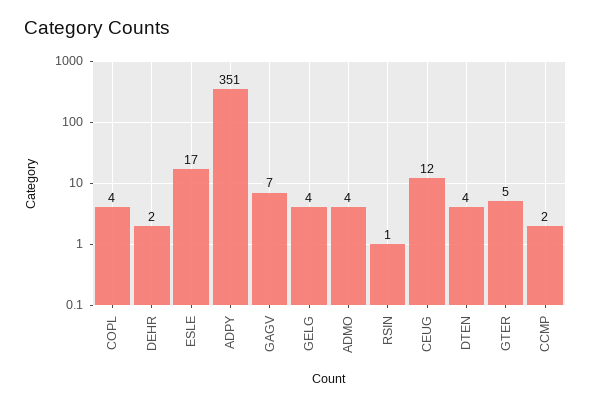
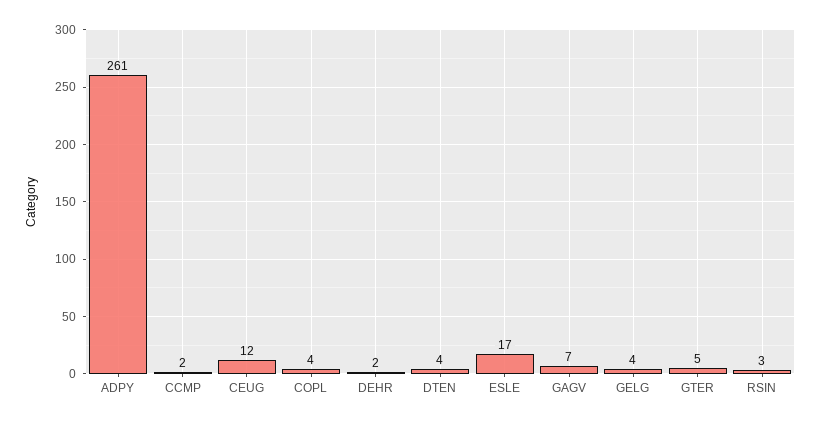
ADPY: 351 -> 261
ADMO: 4 -> none
RSIN: 1 -> 3

